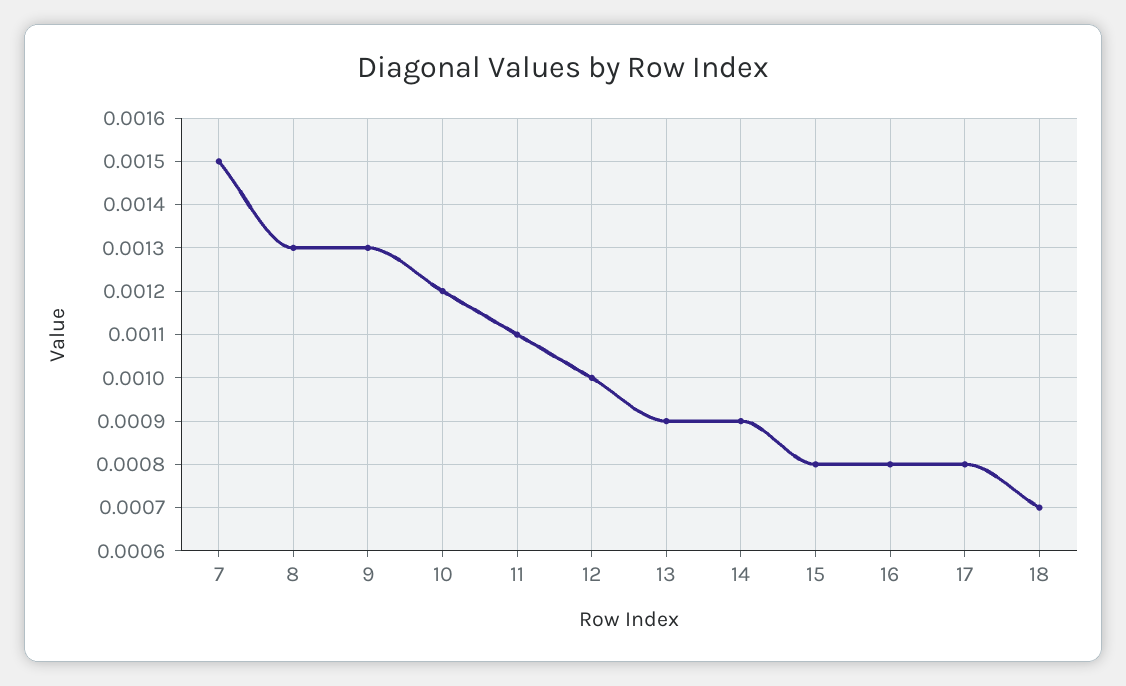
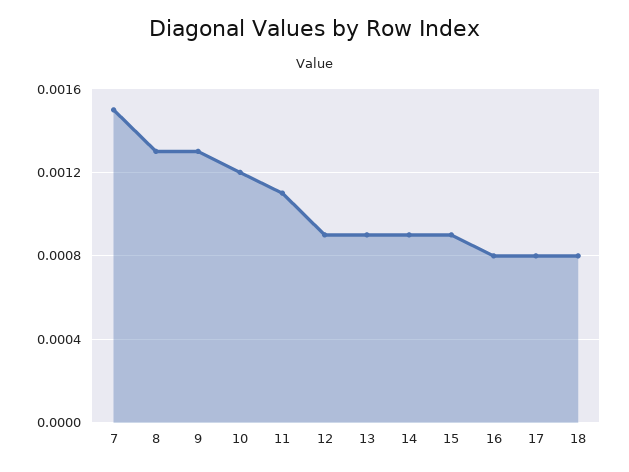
12: 0.001 -> 0.0009
15: 0.0008 -> 0.0009
18: 0.0007 -> 0.0008

